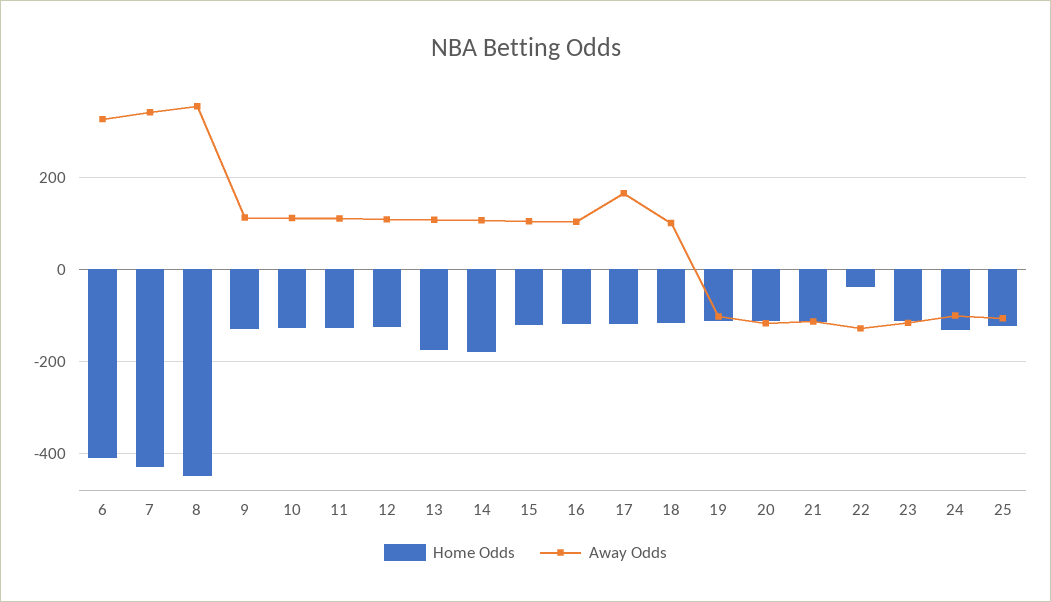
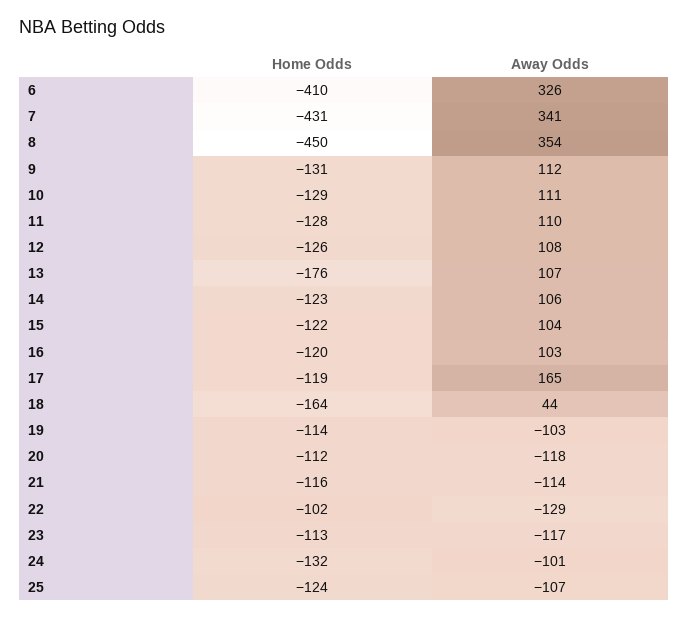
Home Odds, 14: -180 -> -123
Home Odds, 18: -120 -> -164
Away Odds, 18: 100 -> 44
Home Odds, 22: -40 -> -102

